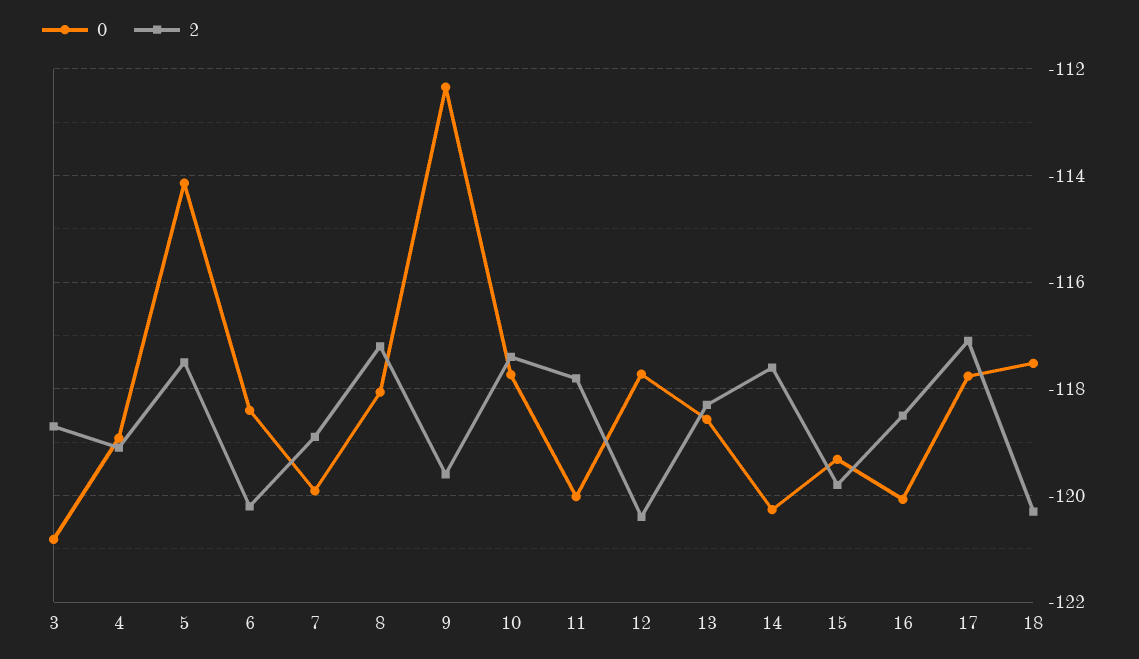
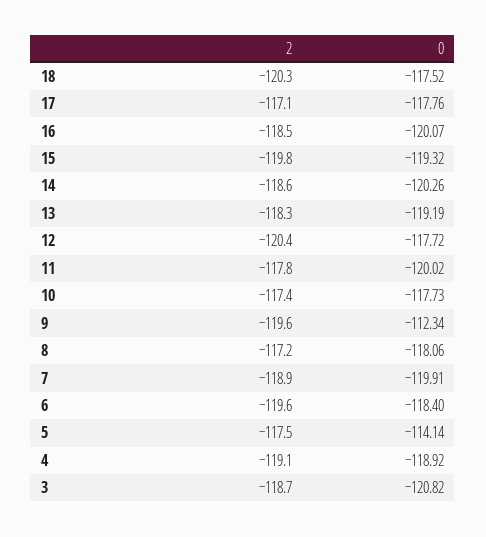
2, 6: -120.2 -> -119.6
0, 13: -118.6 -> -119.19
2, 14: -117.6 -> -118.6

